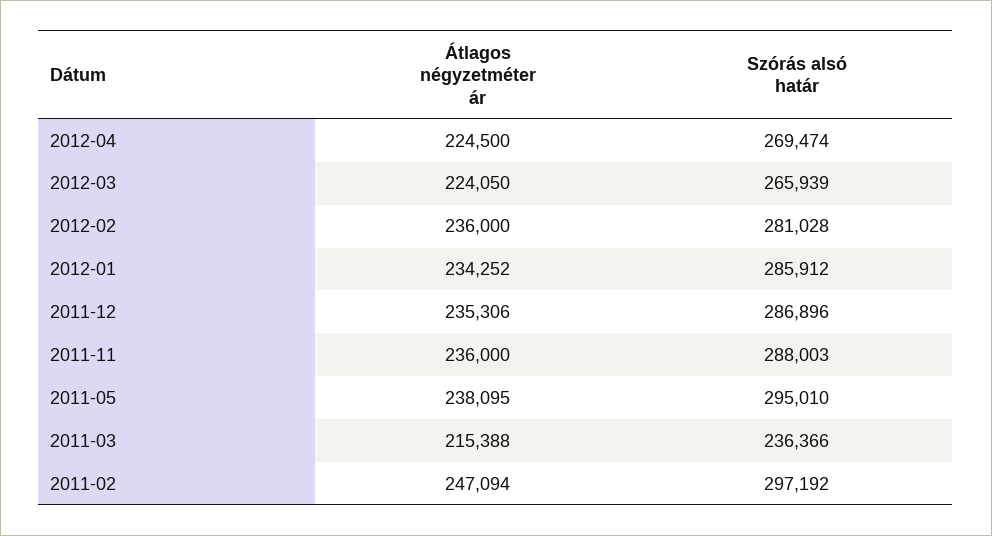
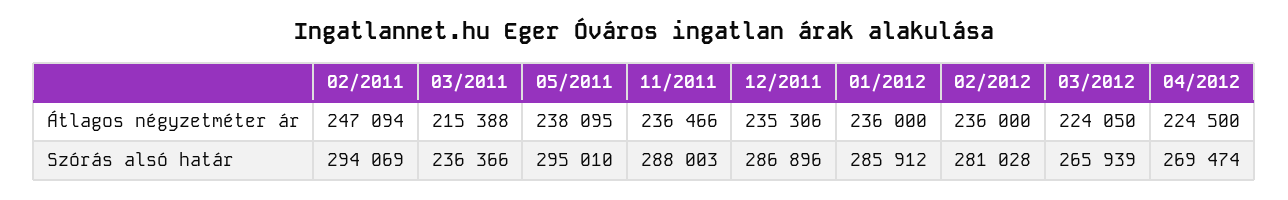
Átlagos négyzetméter ár, 2012-01: 234252 -> 236000
Átlagos négyzetméter ár, 2011-11: 236000 -> 236466
Szórás alsó határ, 2011-02: 297192 -> 294069

